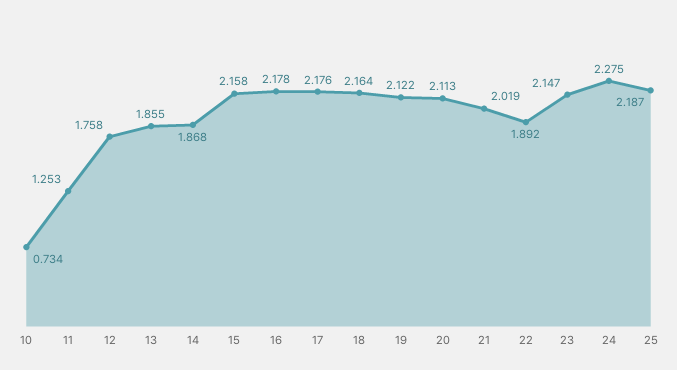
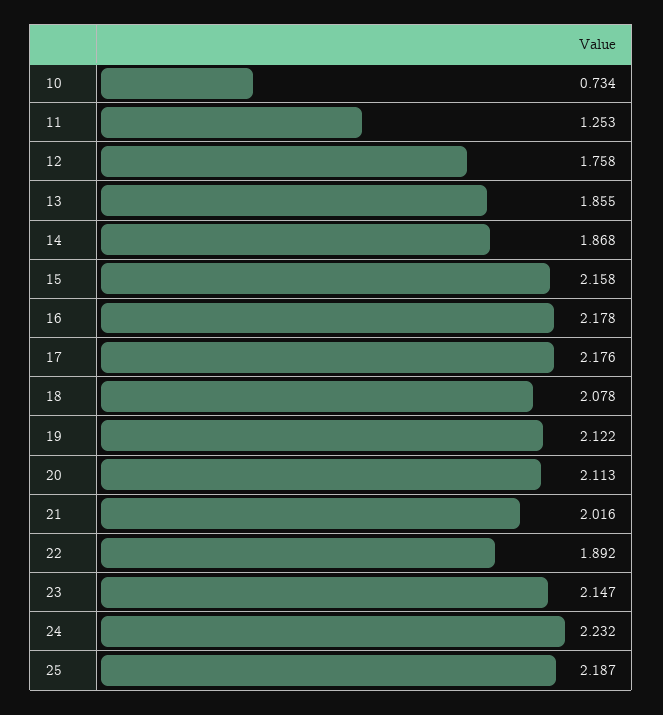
18: 2.164 -> 2.078
21: 2.019 -> 2.016
24: 2.275 -> 2.232

